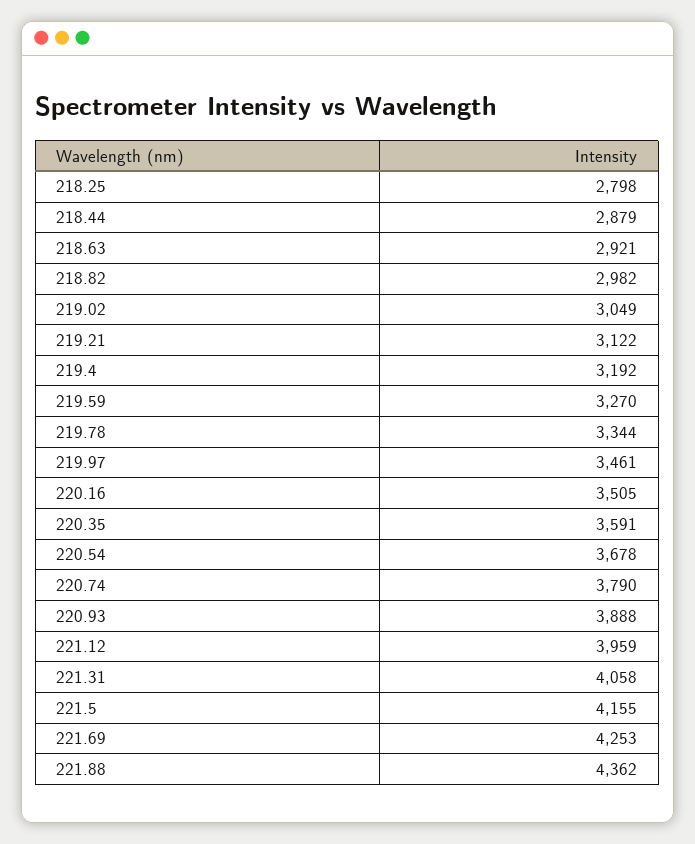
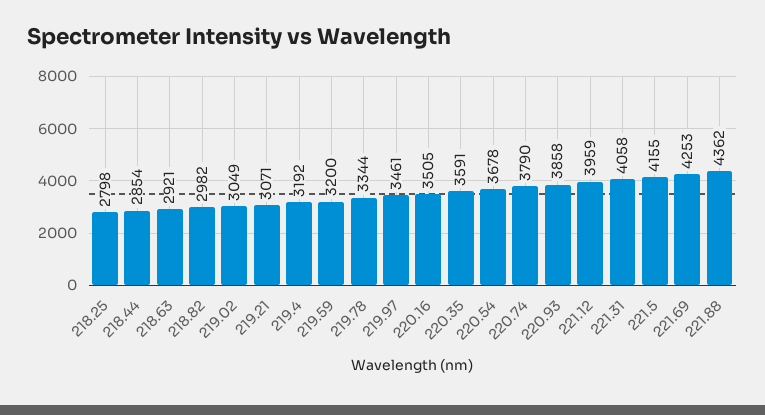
218.44: 2879 -> 2854
219.21: 3122 -> 3071
219.59: 3270 -> 3200
220.93: 3888 -> 3858

